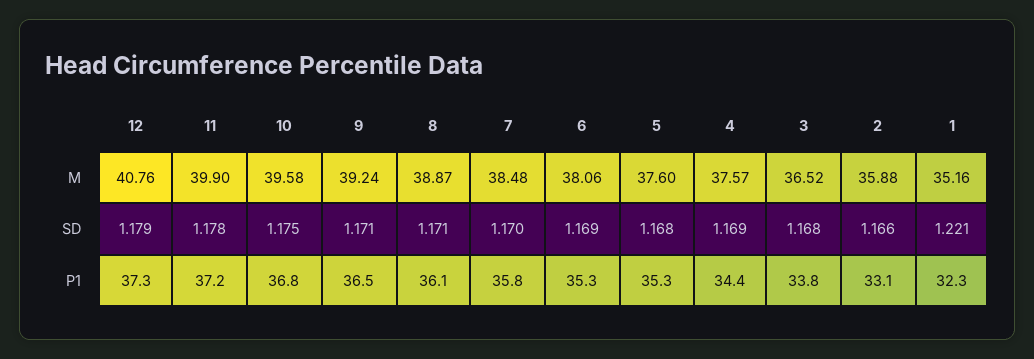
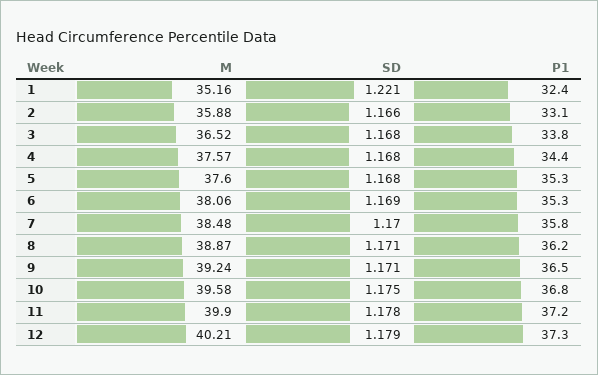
12, M: 40.76 -> 40.21
4, SD: 1.169 -> 1.168
8, P1: 36.1 -> 36.2
1, P1: 32.3 -> 32.4

